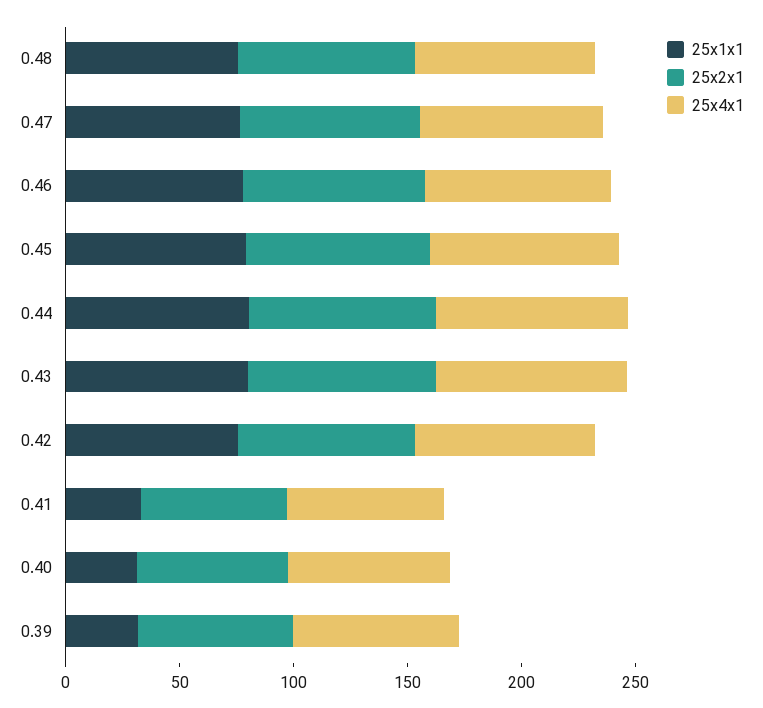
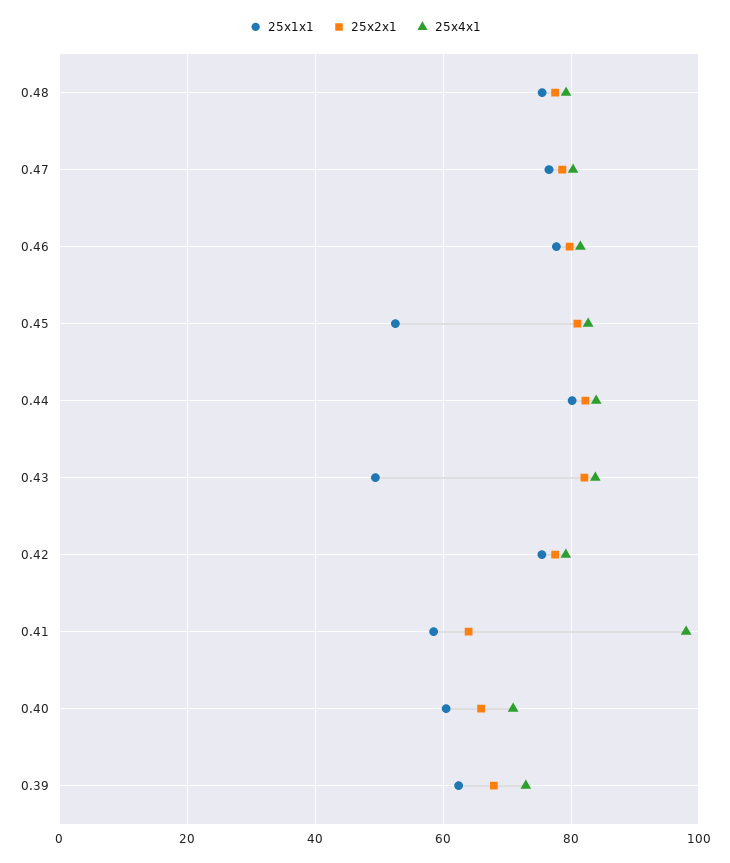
25x1x1, 0.45: 80 -> 52
25x1x1, 0.43: 80 -> 50
25x1x1, 0.41: 30 -> 58
25x4x1, 0.41: 70 -> 98
25x1x1, 0.40: 30 -> 60
25x1x1, 0.39: 30 -> 62

